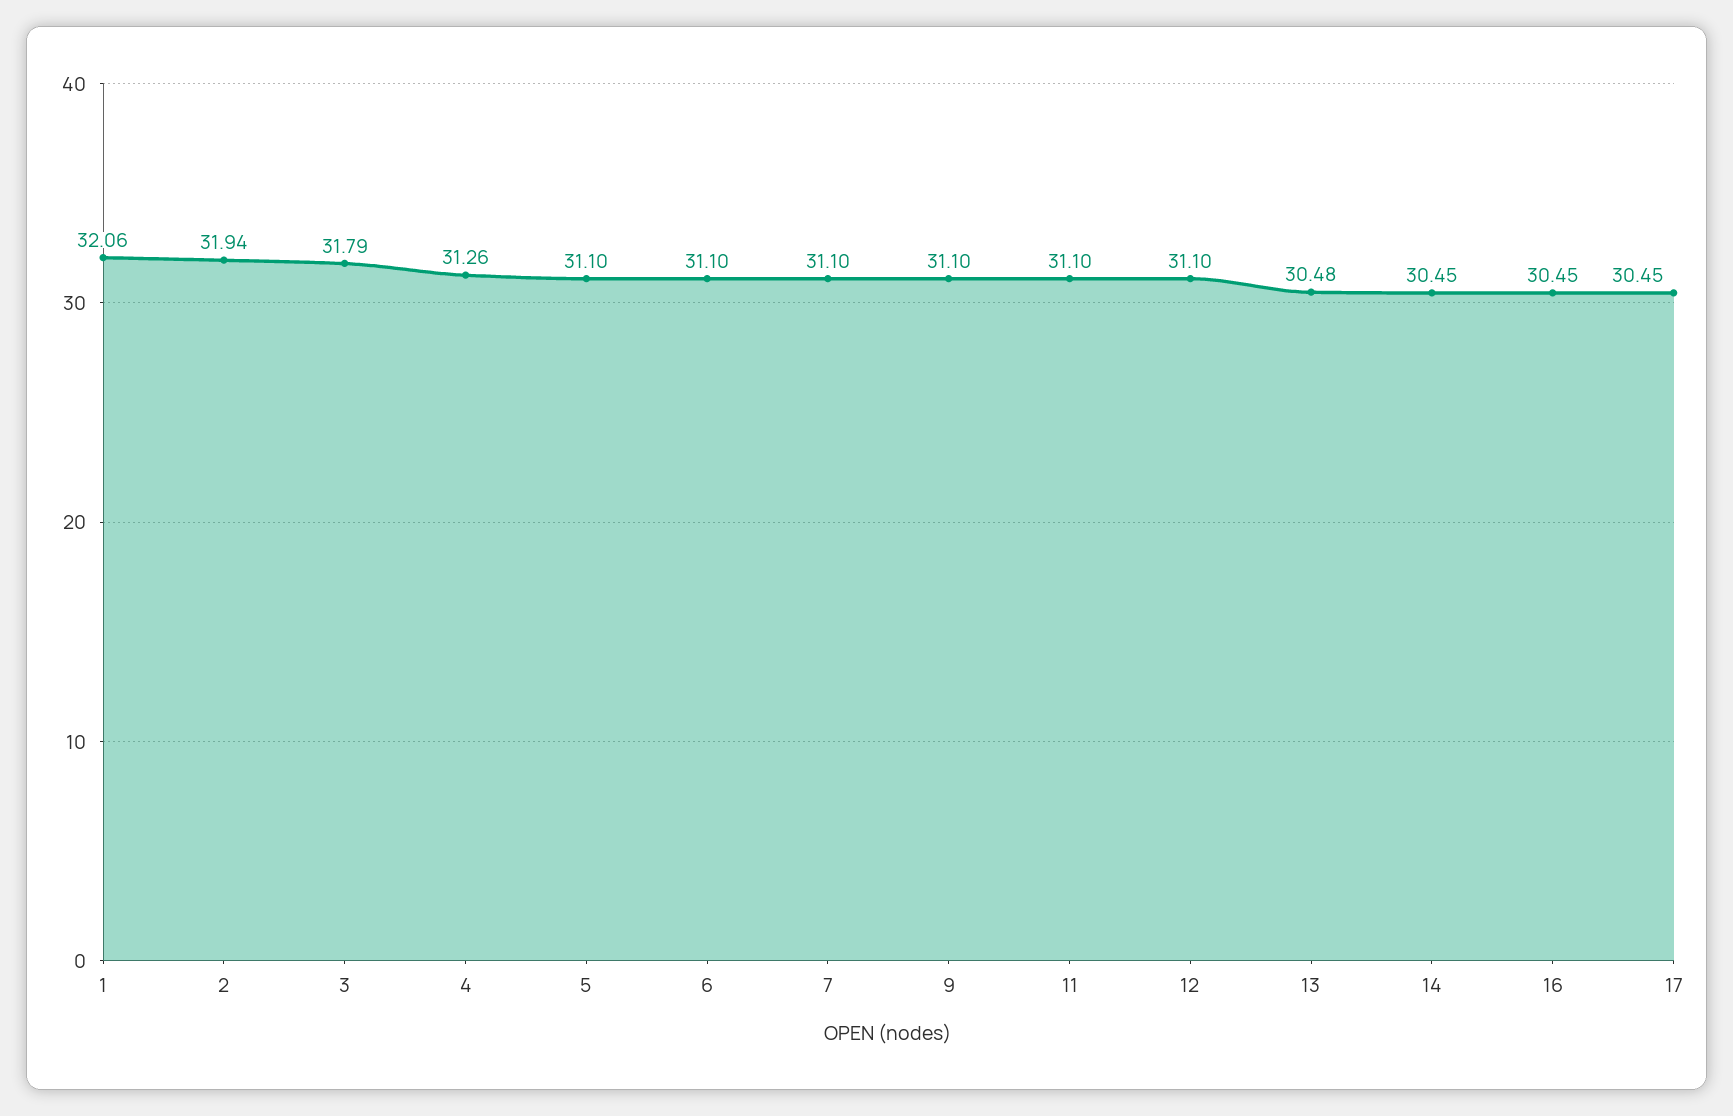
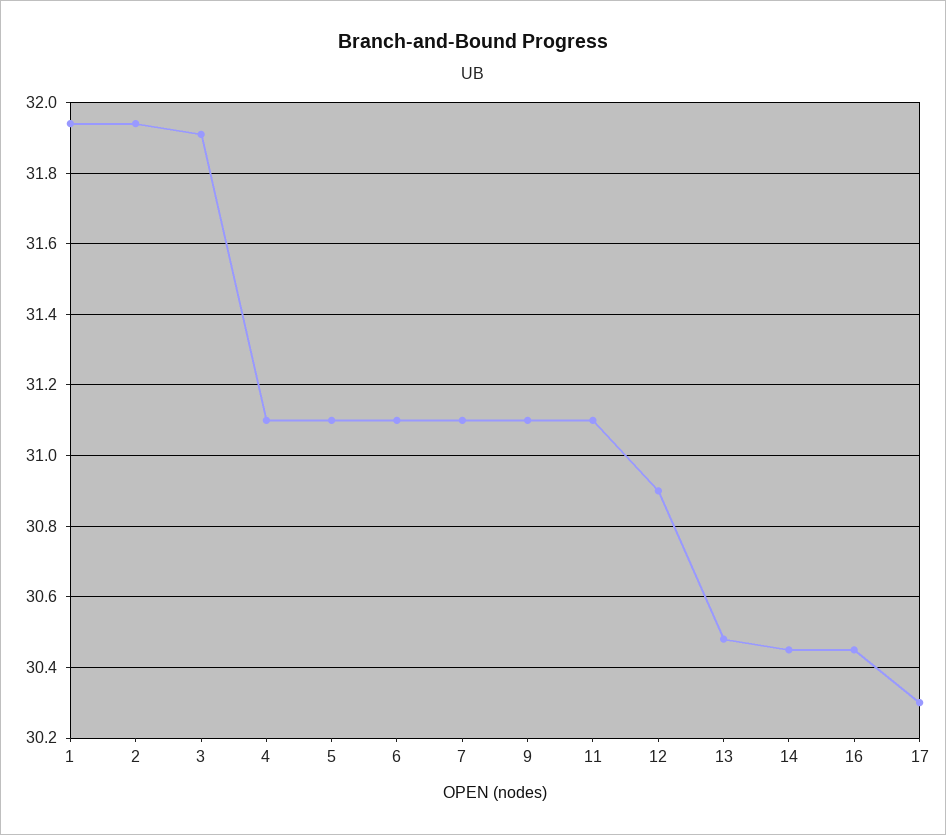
1: 32.06 -> 31.95
3: 31.79 -> 31.9
4: 31.26 -> 31.1
12: 31.1 -> 30.9
17: 30.45 -> 30.3

